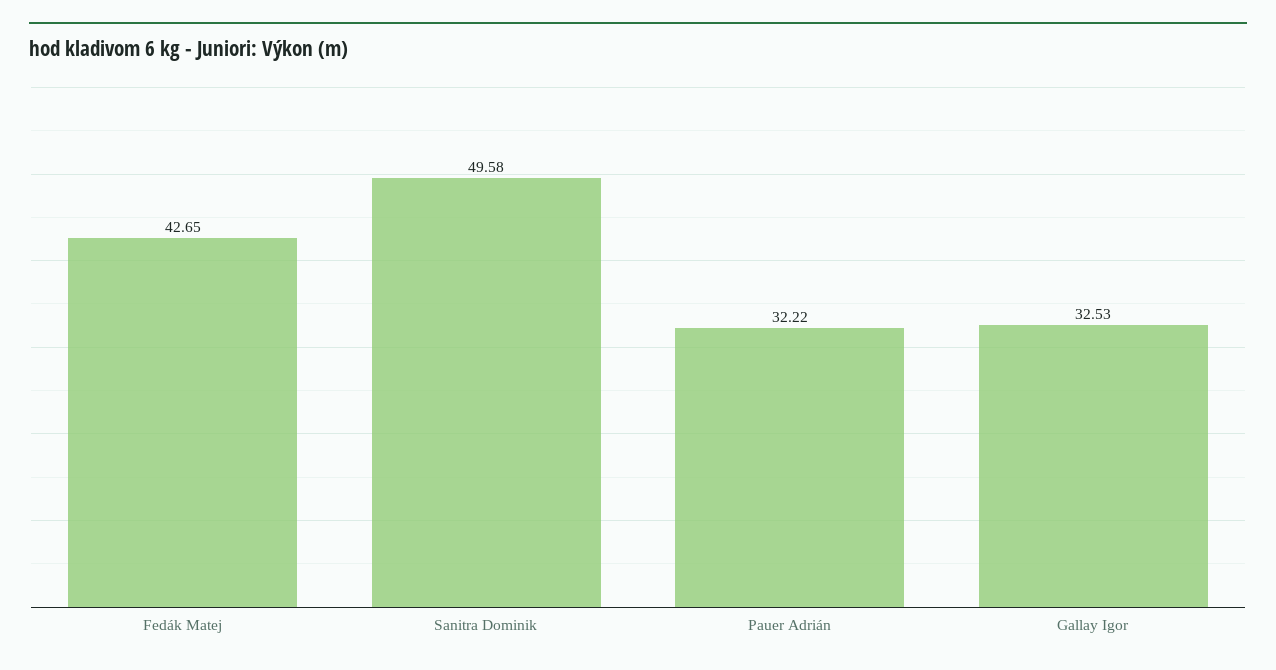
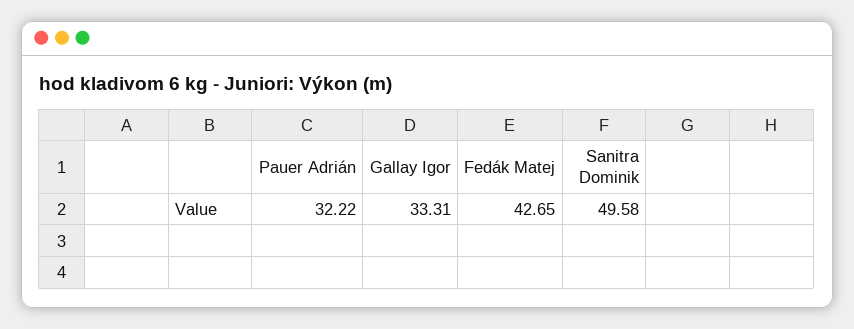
Gallay Igor: 32.53 -> 33.31

